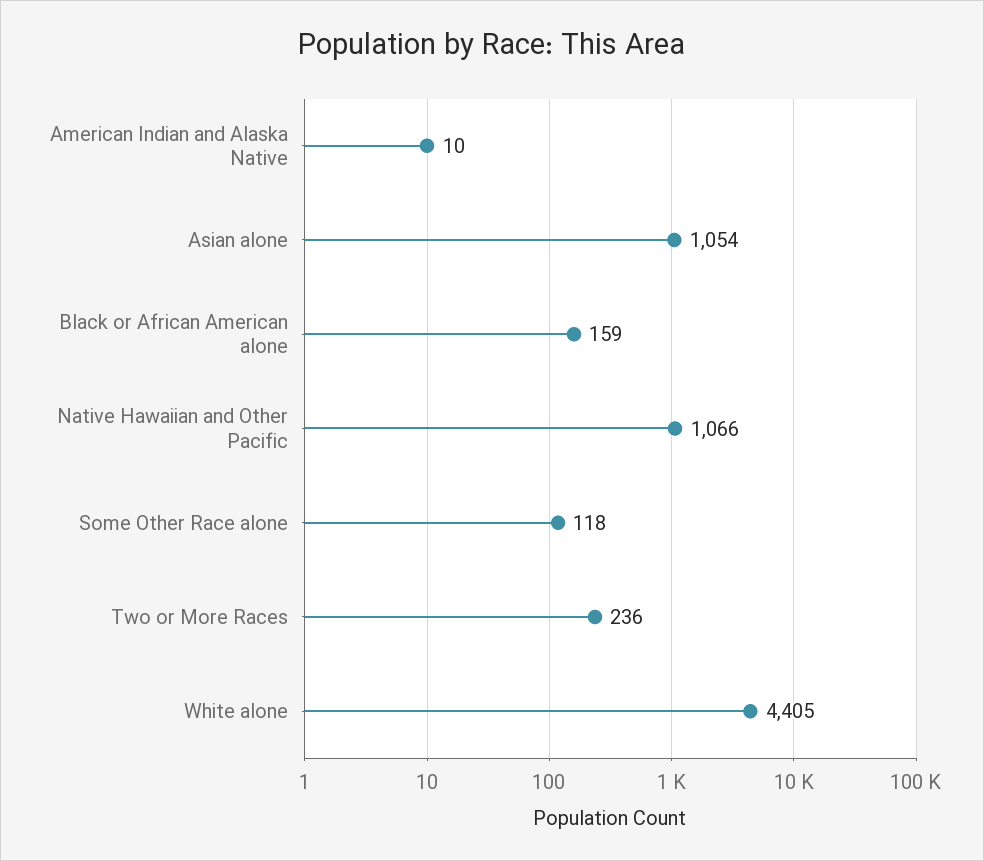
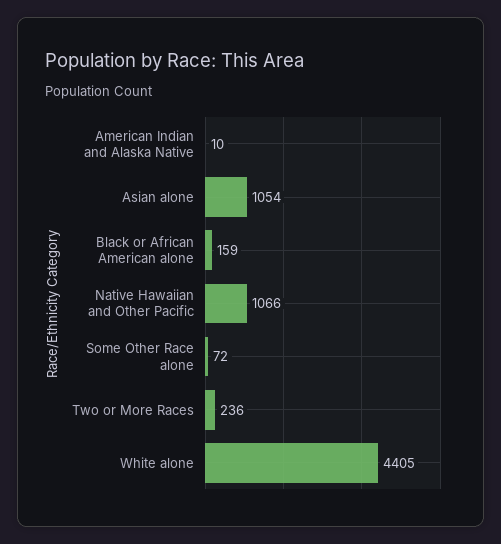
Some Other Race alone: 118 -> 72

